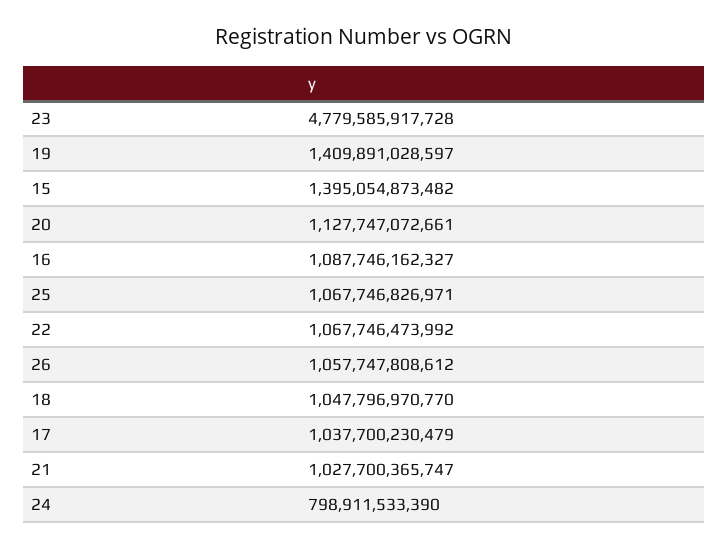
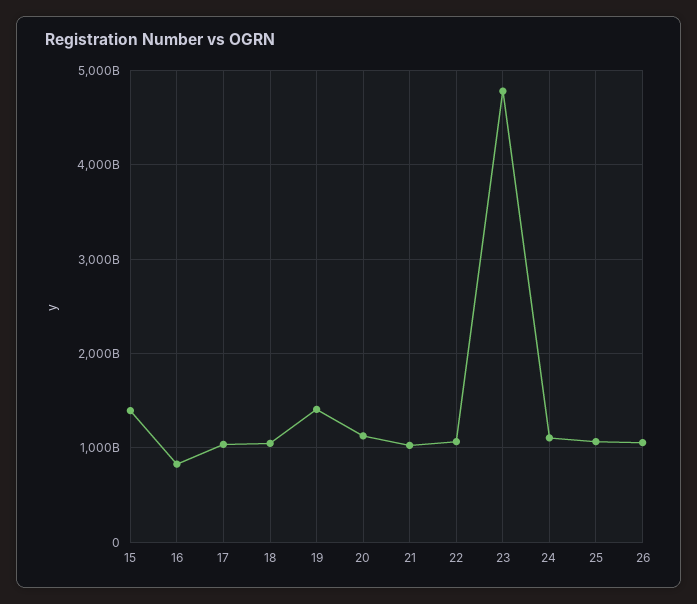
16: 1087746162327 -> 800000000000
24: 798911533390 -> 1100000000000

